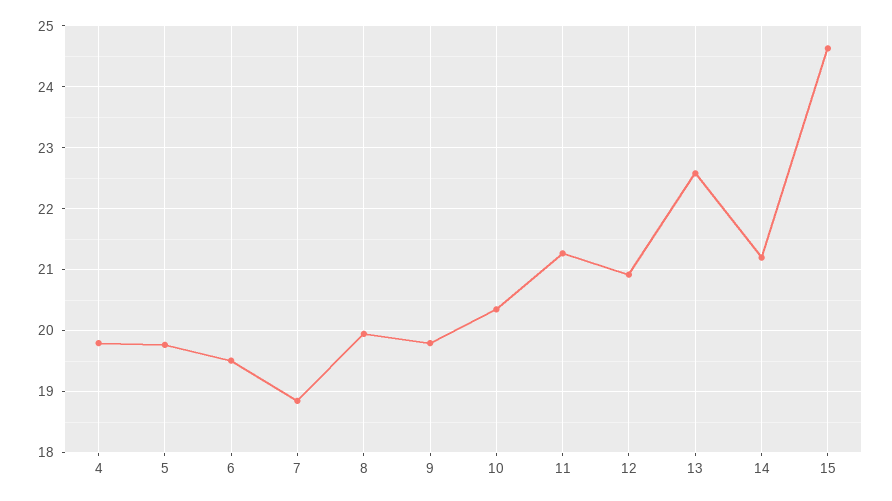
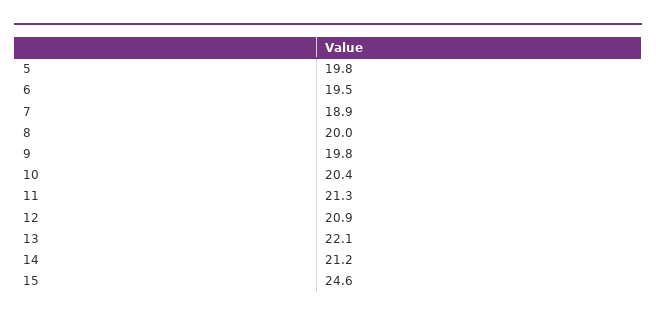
4: 19.8 -> none
13: 22.6 -> 22.1

